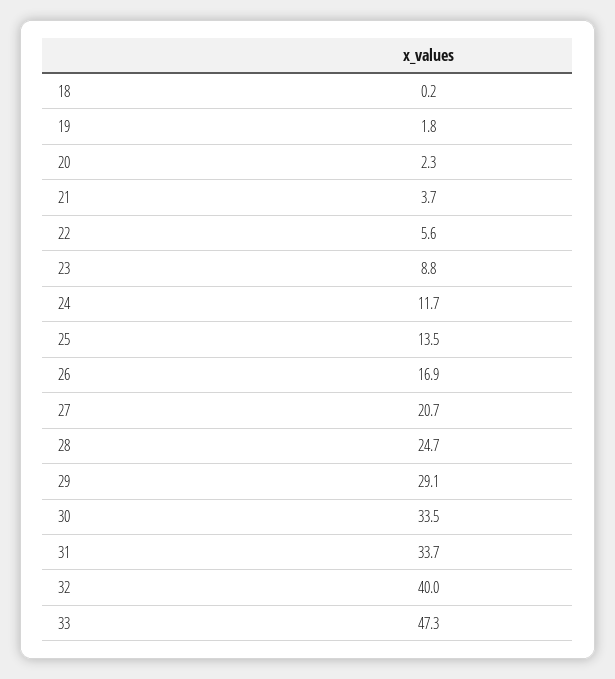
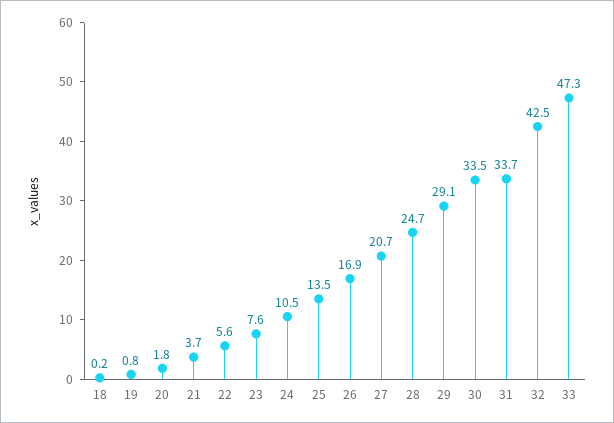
19: 1.8 -> 0.8
20: 2.3 -> 1.8
23: 8.8 -> 7.6
24: 11.7 -> 10.5
32: 40 -> 42.5

